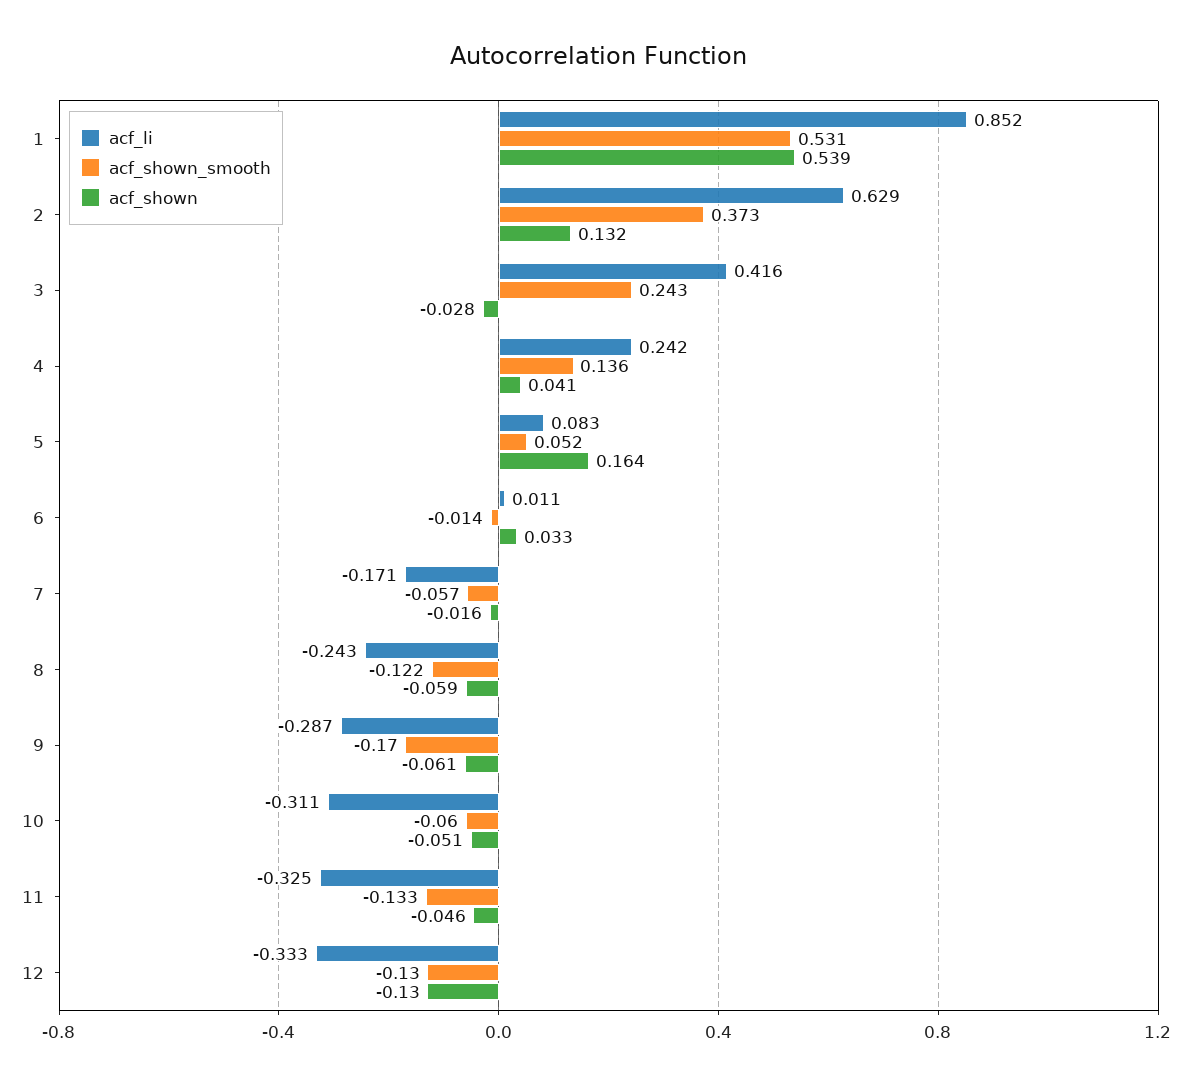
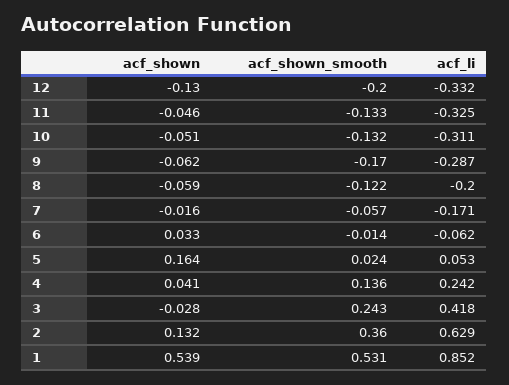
acf_shown_smooth, 2: 0.373 -> 0.36
acf_li, 3: 0.416 -> 0.418
acf_li, 5: 0.083 -> 0.053
acf_shown_smooth, 5: 0.052 -> 0.024
acf_li, 6: 0.011 -> -0.062
acf_li, 8: -0.243 -> -0.2
acf_shown, 9: -0.061 -> -0.062
acf_shown_smooth, 10: -0.06 -> -0.132
acf_li, 12: -0.333 -> -0.332
acf_shown_smooth, 12: -0.13 -> -0.2

